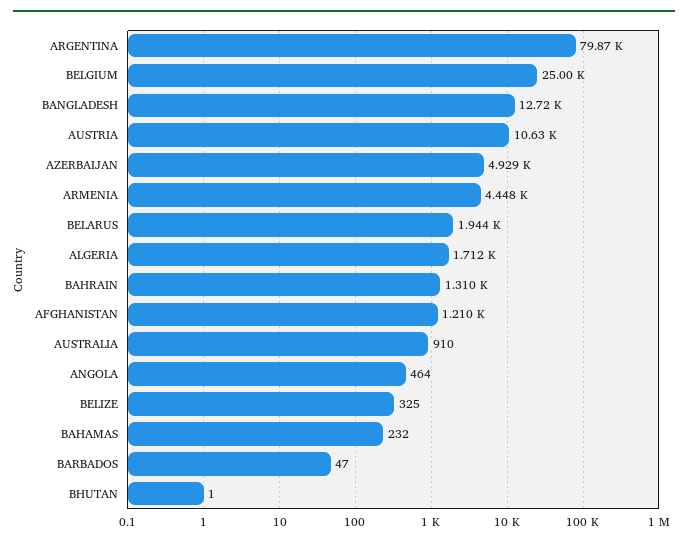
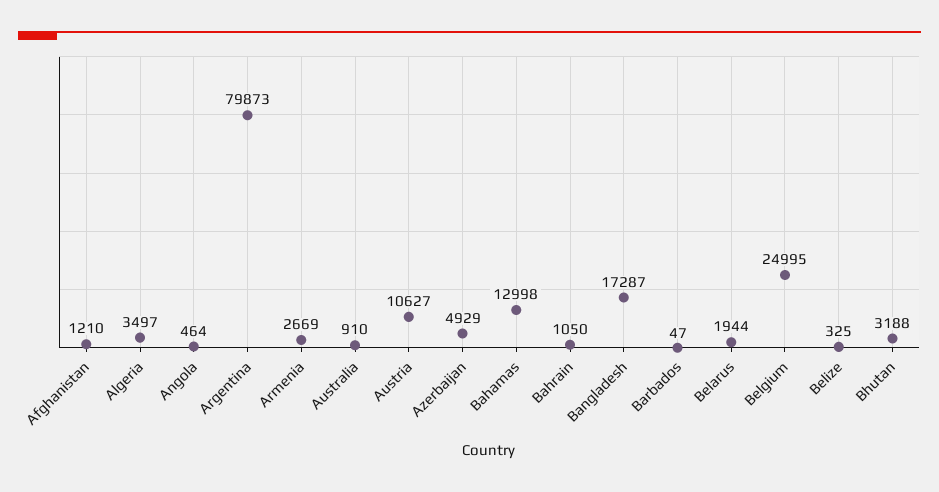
BANGLADESH: 12720 -> 17287
ARMENIA: 4448 -> 2669
ALGERIA: 1712 -> 3497
BAHRAIN: 1310 -> 1050
BAHAMAS: 232 -> 12998
BHUTAN: 1 -> 3188

